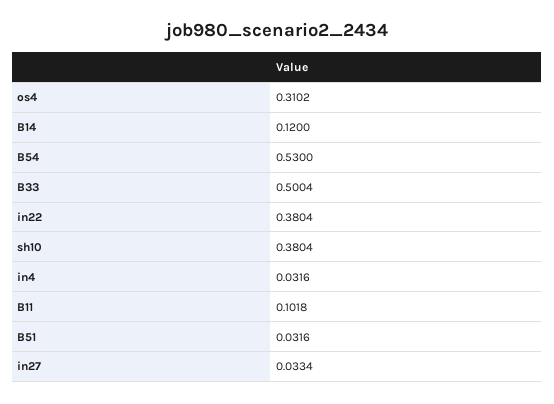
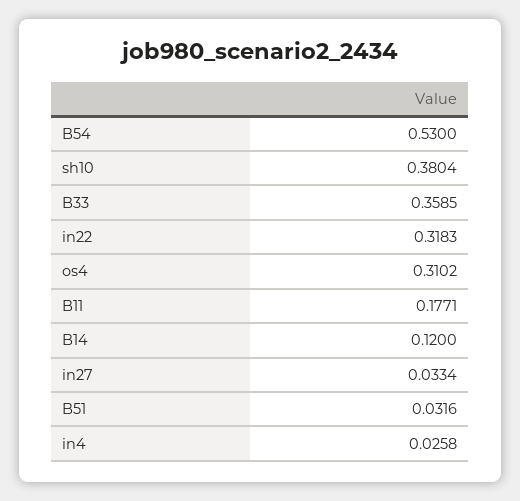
B33: 0.5004 -> 0.3585
in22: 0.3804 -> 0.3183
in4: 0.0316 -> 0.0258
B11: 0.1018 -> 0.1771

